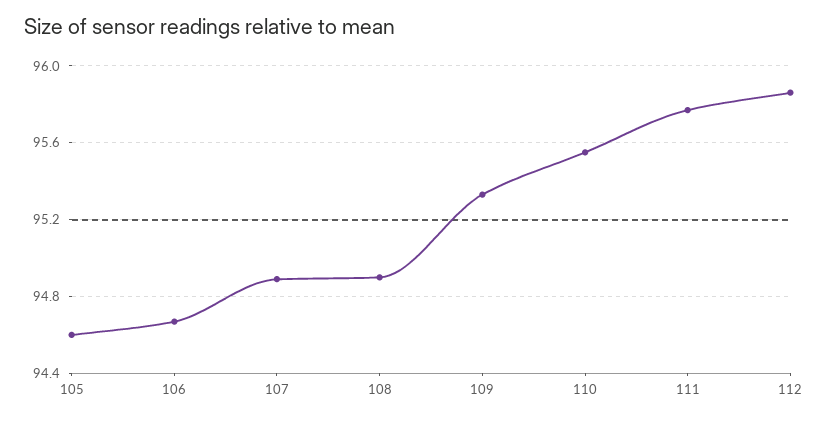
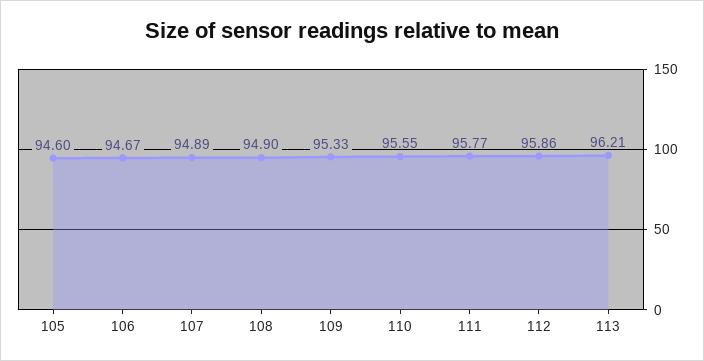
113: none -> 96.21

